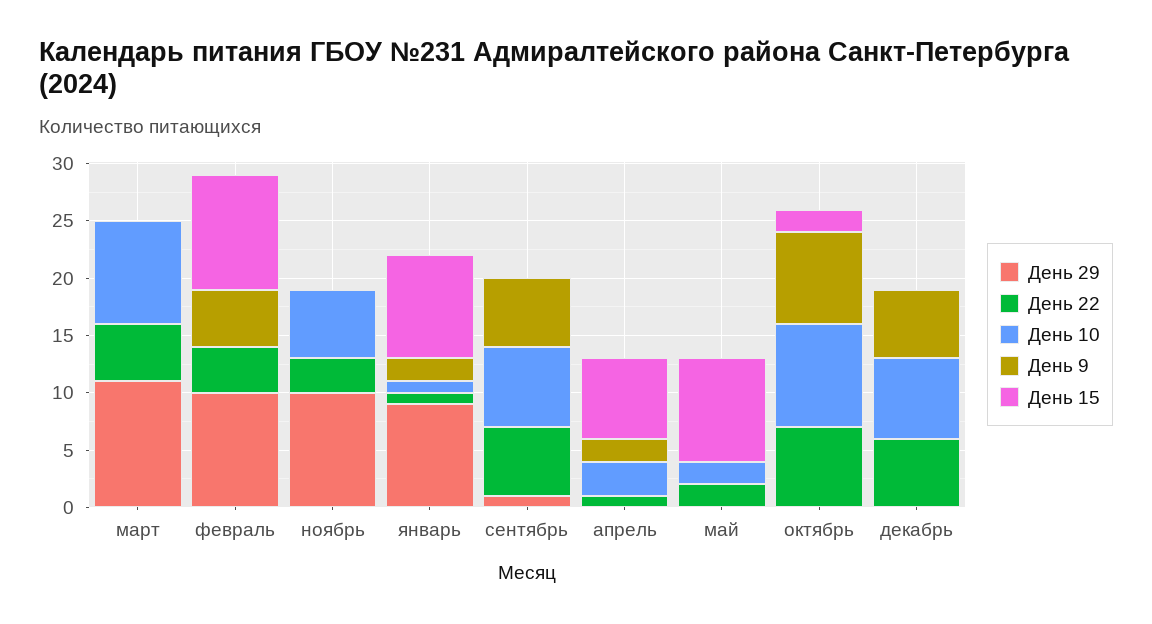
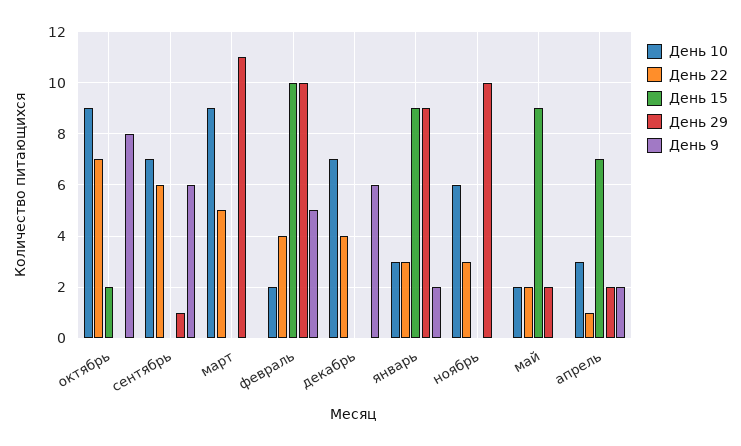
День 10, февраль: 0 -> 2
День 22, январь: 1 -> 3
День 10, январь: 1 -> 3
День 29, апрель: 0 -> 2
День 29, май: 0 -> 2
День 22, декабрь: 6 -> 4

